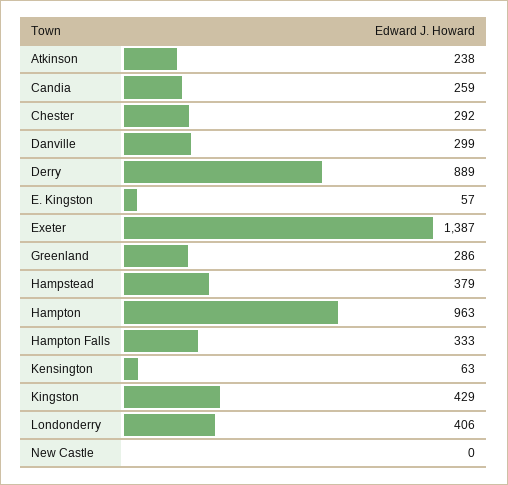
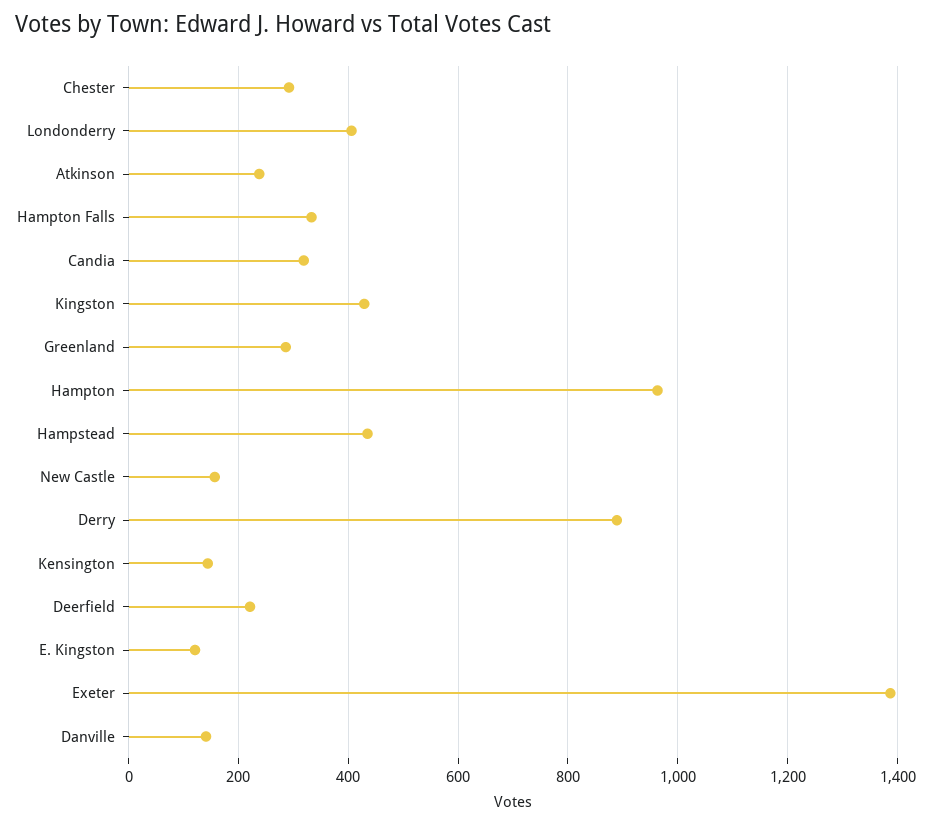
Candia: 259 -> 320
Danville: 299 -> 140
E. Kingston: 57 -> 120
Hampstead: 379 -> 440
Kensington: 63 -> 140
New Castle: 0 -> 160
Deerfield: none -> 220

